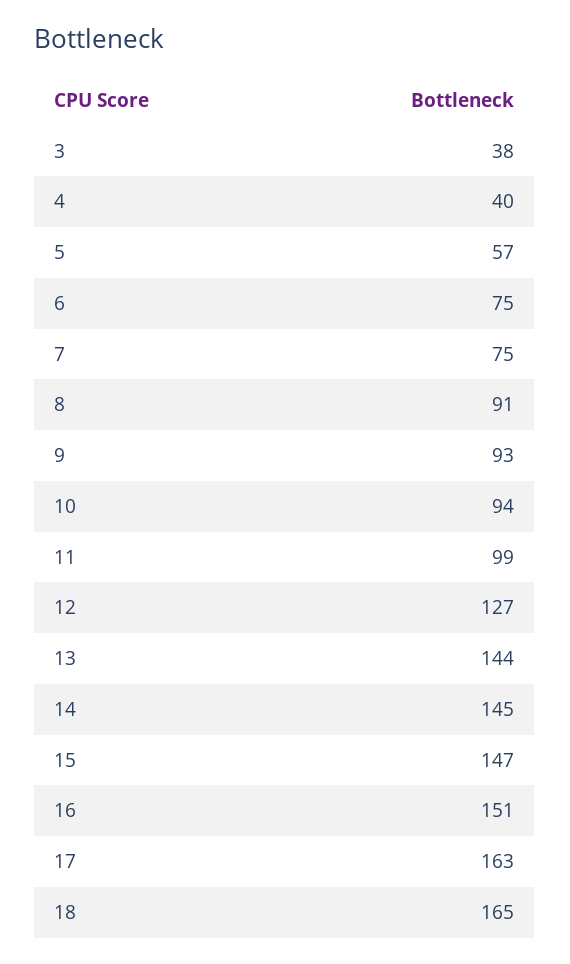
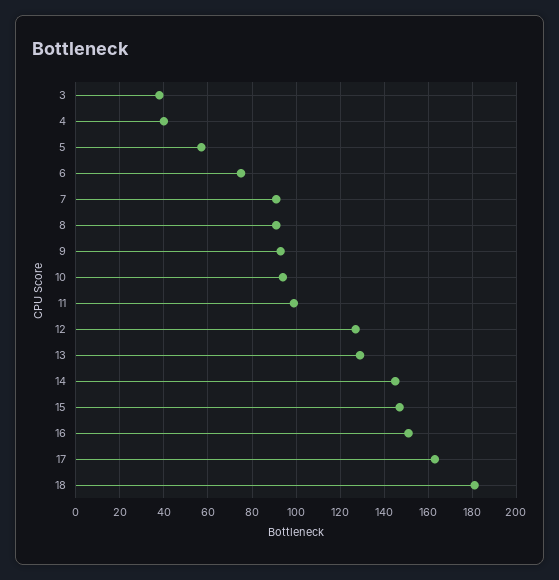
7: 75 -> 90
13: 144 -> 130
18: 165 -> 180

